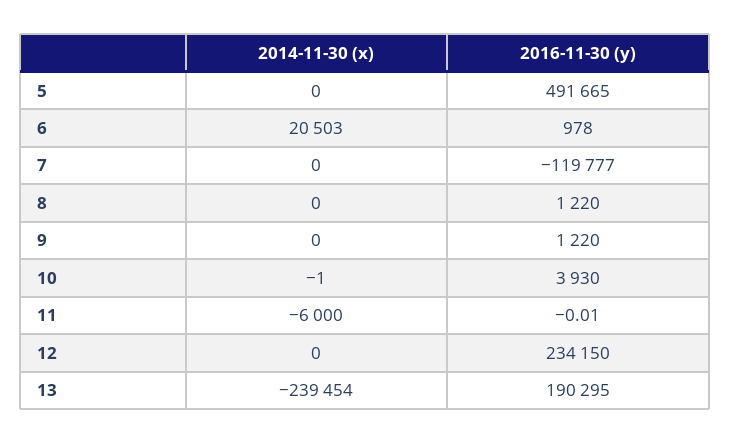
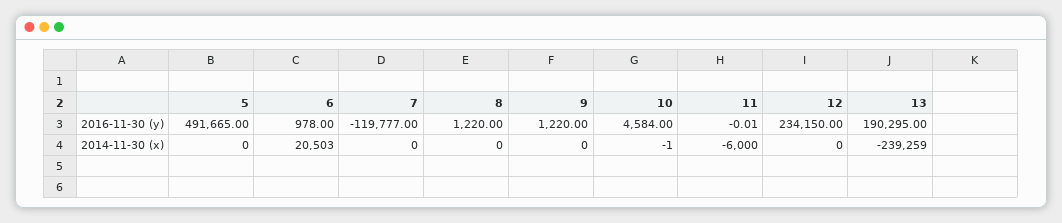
2016-11-30 (y), 10: 3930 -> 4584
2014-11-30 (x), 13: -239454 -> -239259

